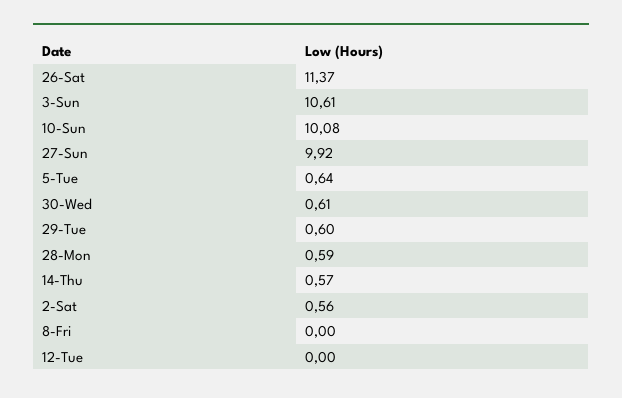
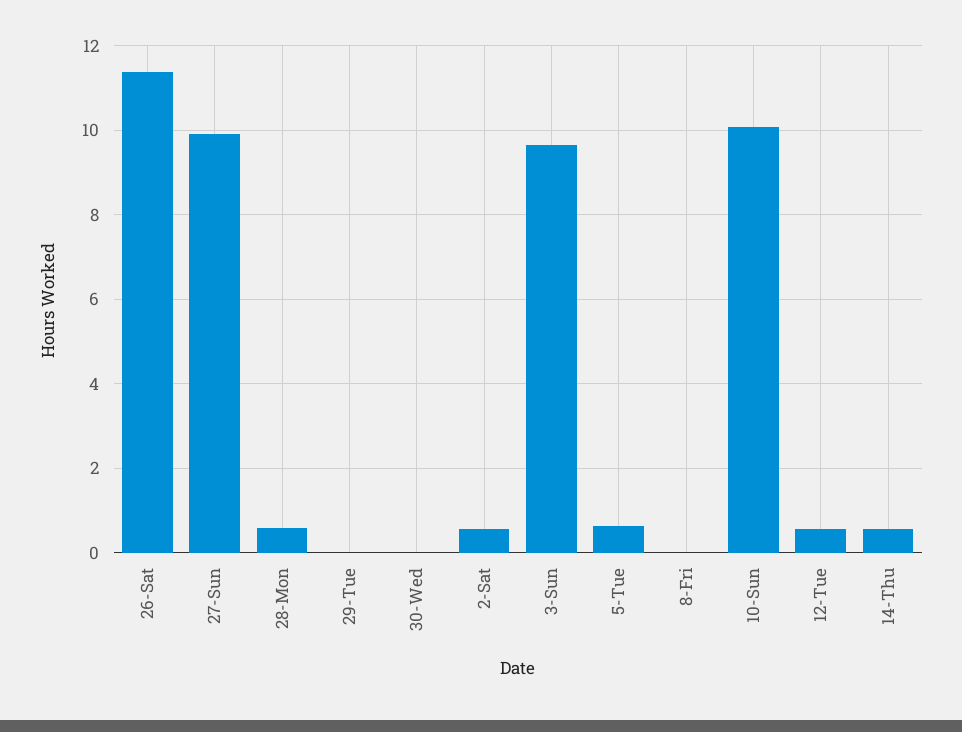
3-Sun: 10.61 -> 9.6
30-Wed: 0.61 -> 0
29-Tue: 0.6 -> 0
12-Tue: 0 -> 0.6

